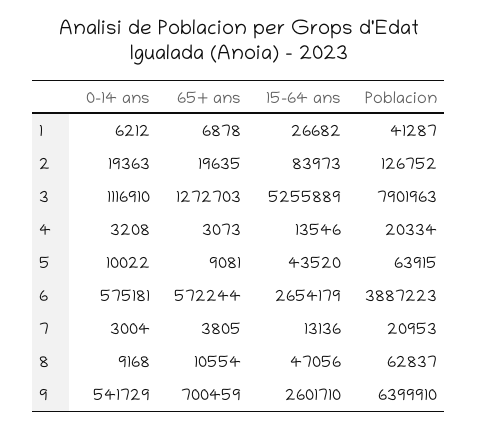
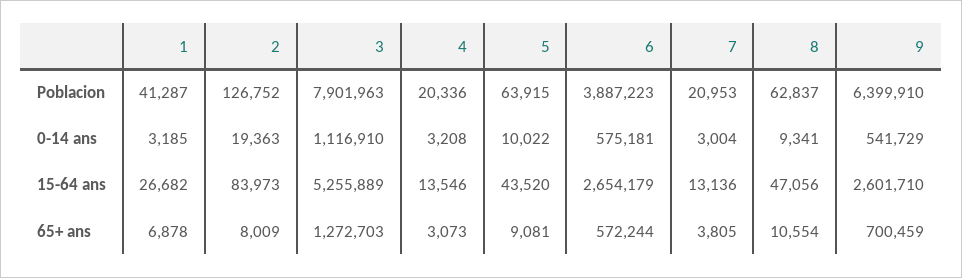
0-14 ans, 1: 6212 -> 3185
65+ ans, 2: 19635 -> 8009
Poblacion, 4: 20334 -> 20336
0-14 ans, 8: 9168 -> 9341

